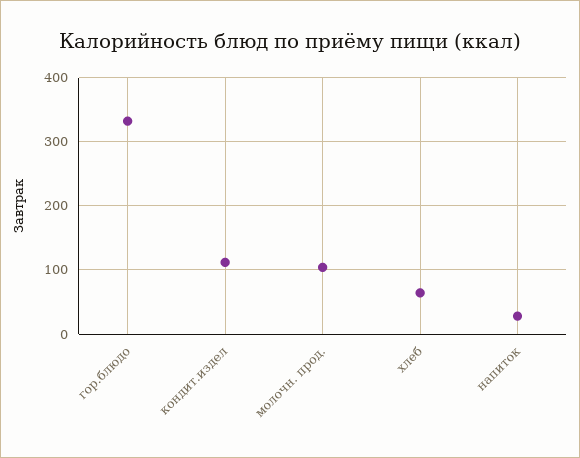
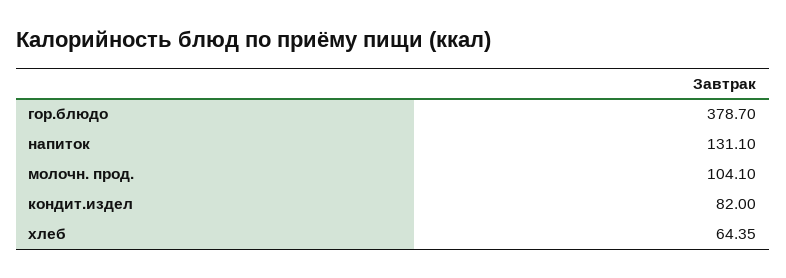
гор.блюдо: 330 -> 378.7
кондит.издел: 110 -> 82
напиток: 30 -> 131.1

